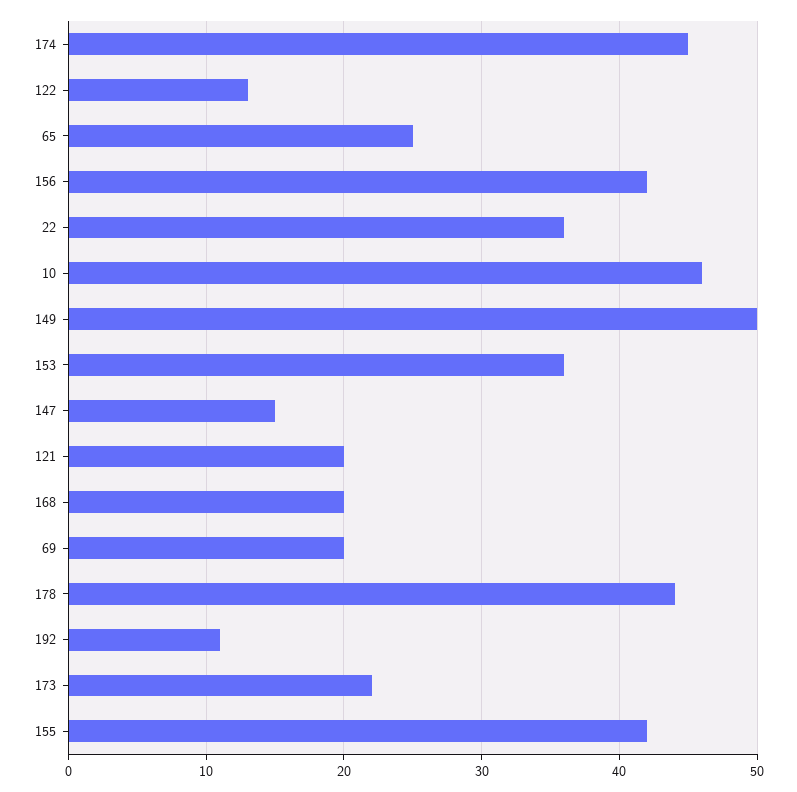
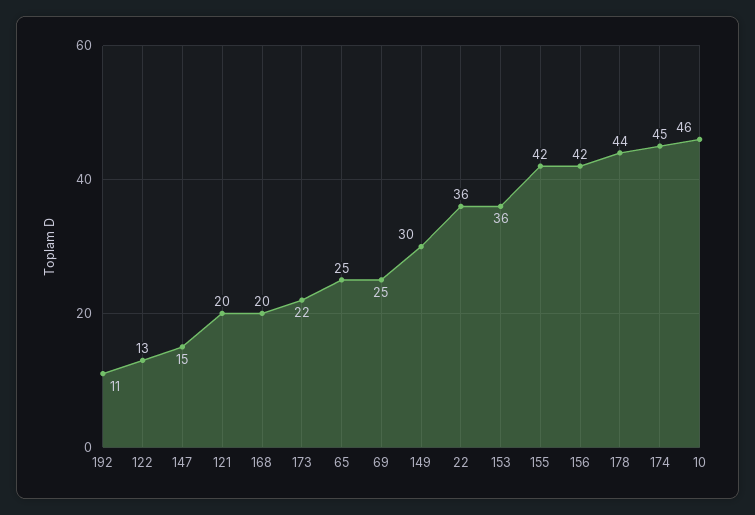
149: 50 -> 30
69: 20 -> 25

